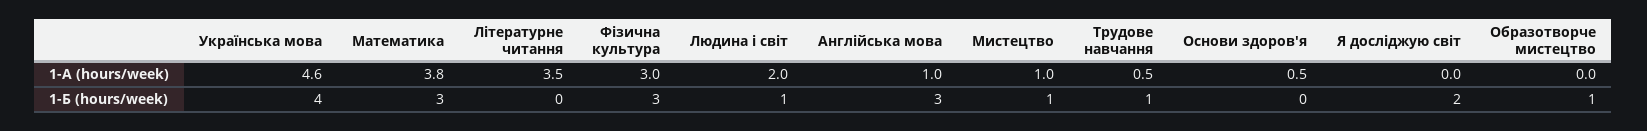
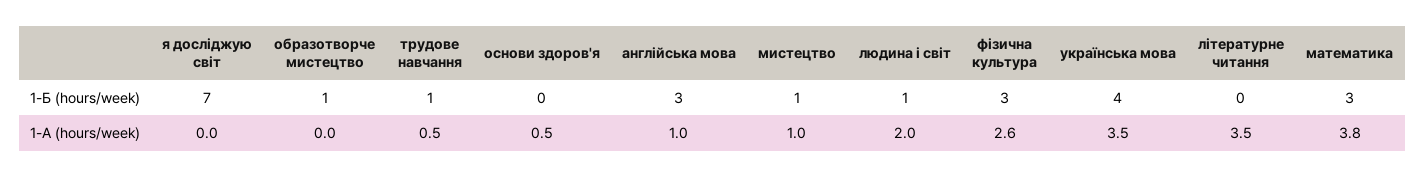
Українська мова, 1-А (hours/week): 4.6 -> 3.5
Фізична культура, 1-А (hours/week): 3 -> 2.6
Я досліджую світ, 1-Б (hours/week): 2 -> 7

